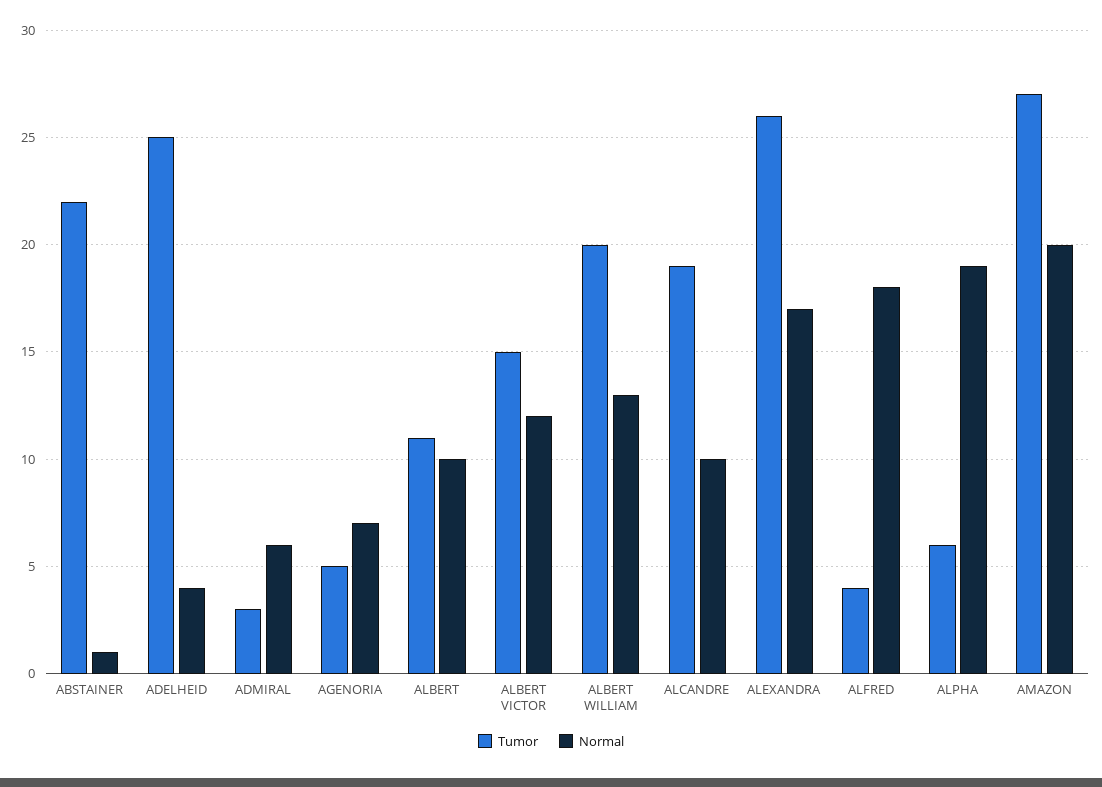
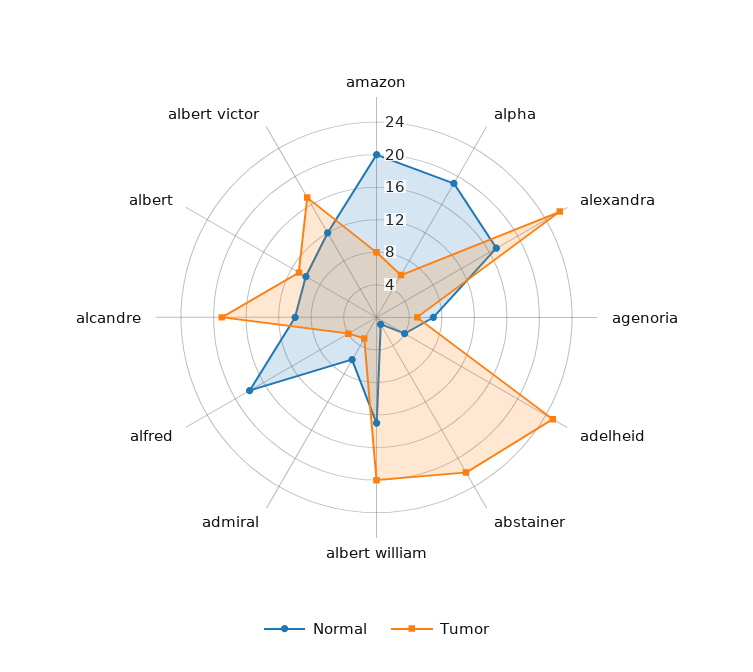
Tumor, ALBERT VICTOR: 15 -> 17
Tumor, AMAZON: 27 -> 8

